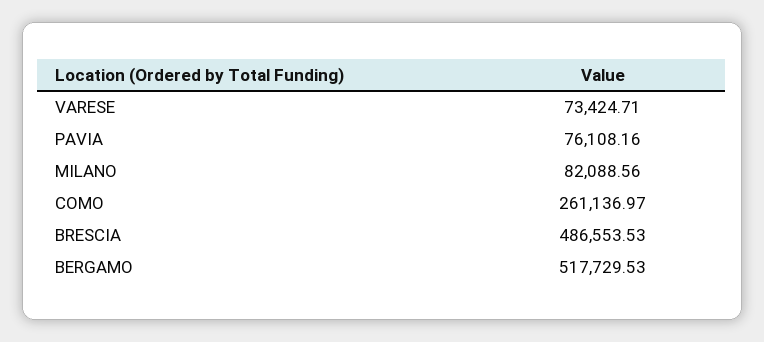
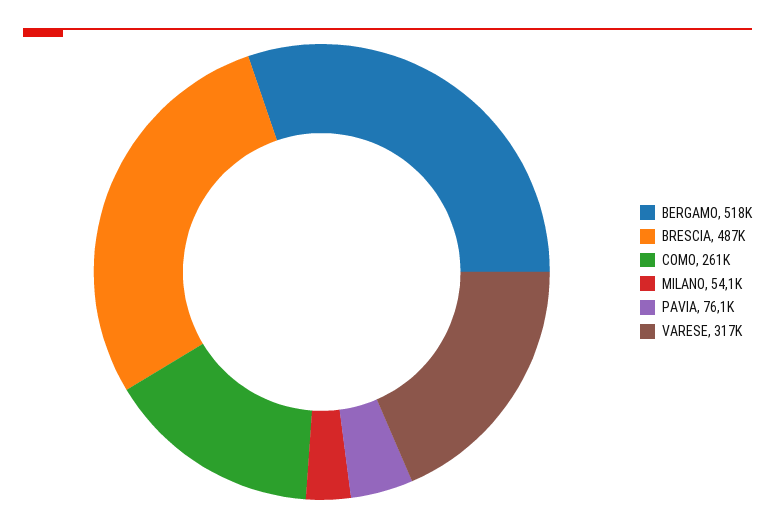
VARESE: 73424.71 -> 317000
MILANO: 82088.56 -> 54100

